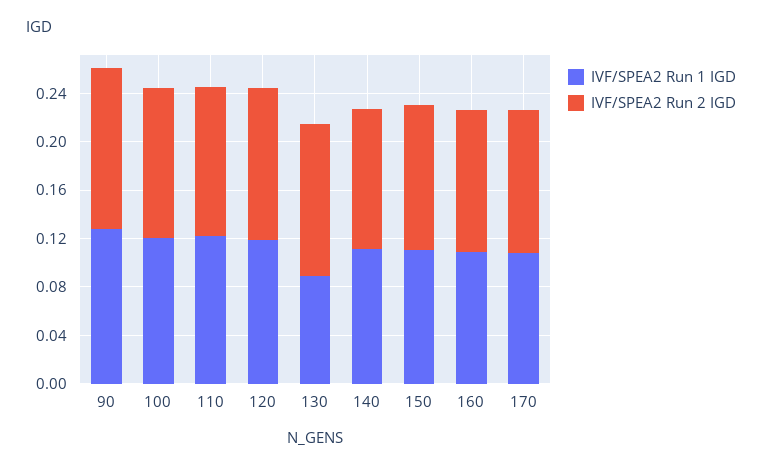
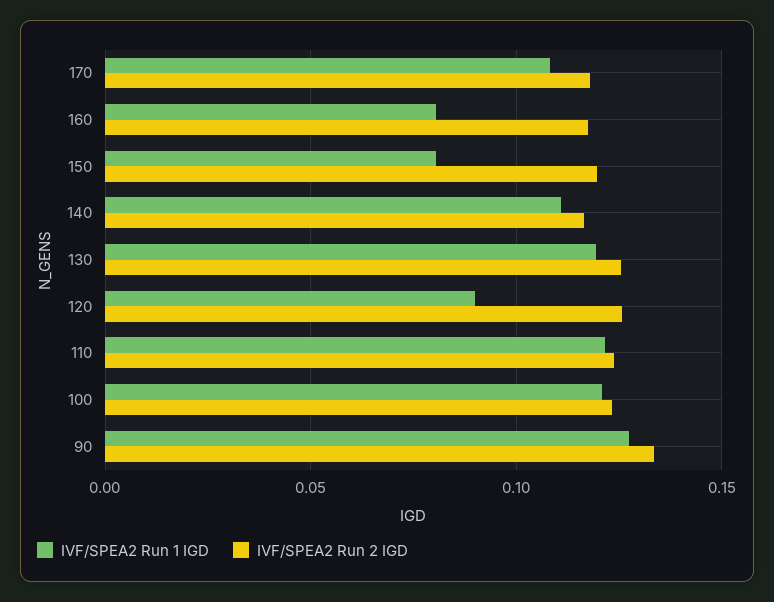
IVF/SPEA2 Run 1 IGD, 120: 0.12 -> 0.09
IVF/SPEA2 Run 1 IGD, 130: 0.09 -> 0.12
IVF/SPEA2 Run 1 IGD, 150: 0.11 -> 0.08
IVF/SPEA2 Run 1 IGD, 160: 0.11 -> 0.08

